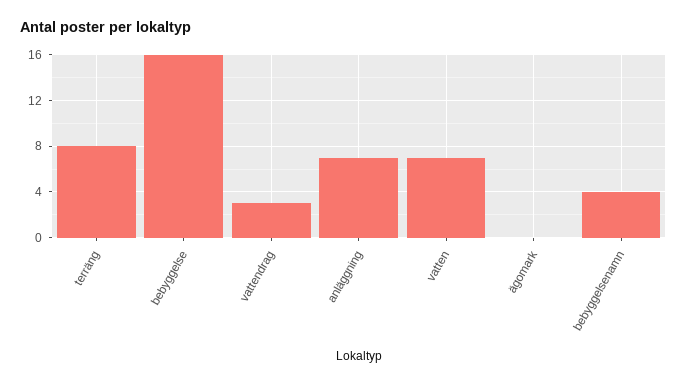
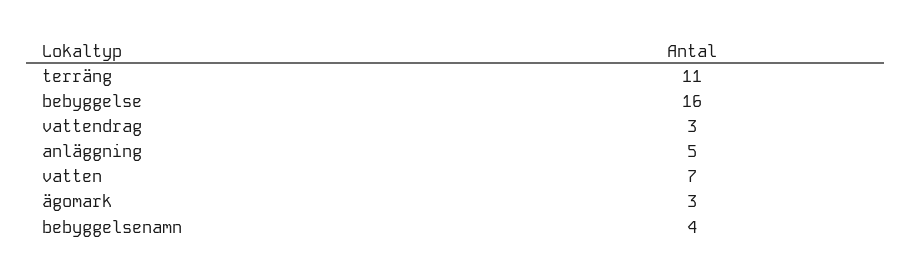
terräng: 8 -> 11
anläggning: 7 -> 5
ägomark: 0 -> 3

